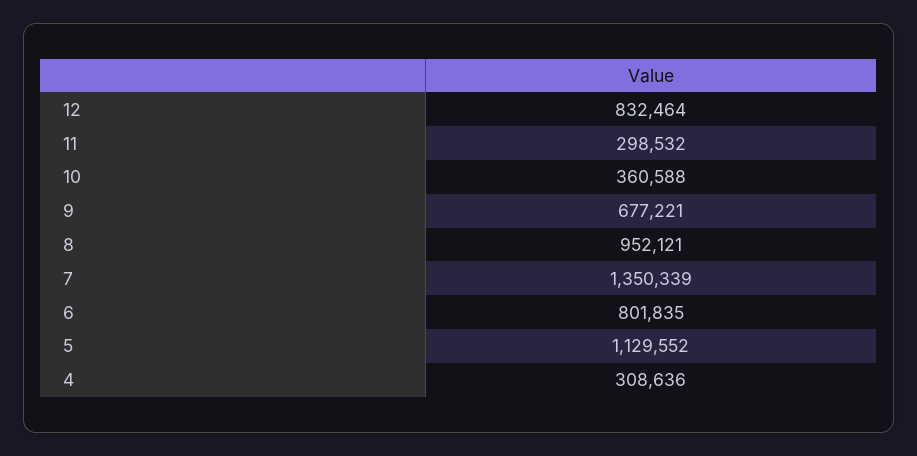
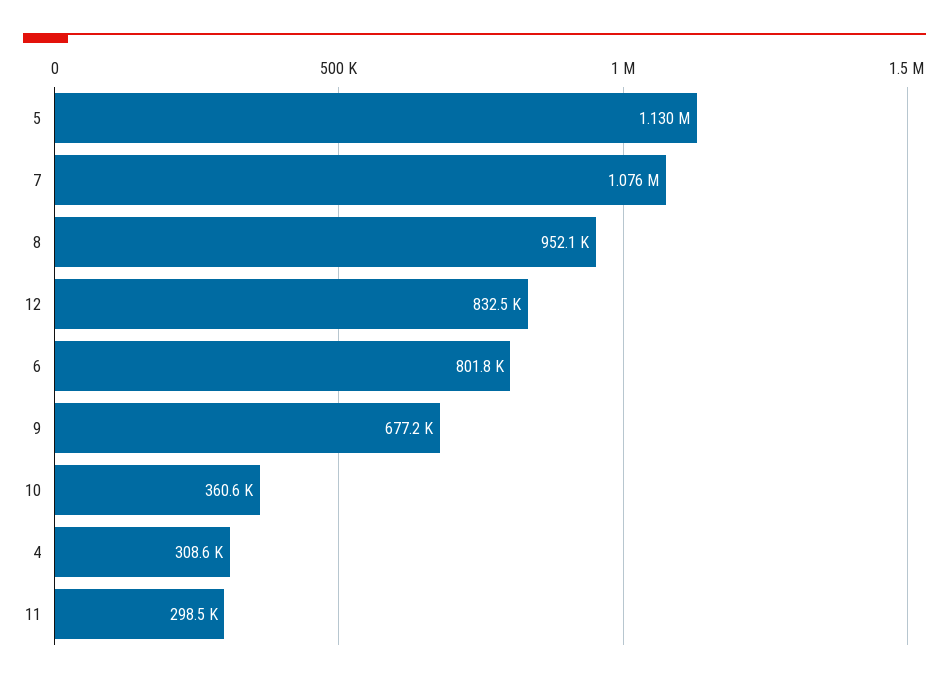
7: 1350339 -> 1076000

